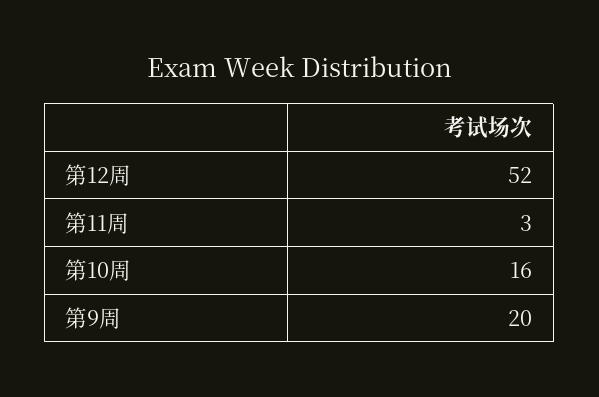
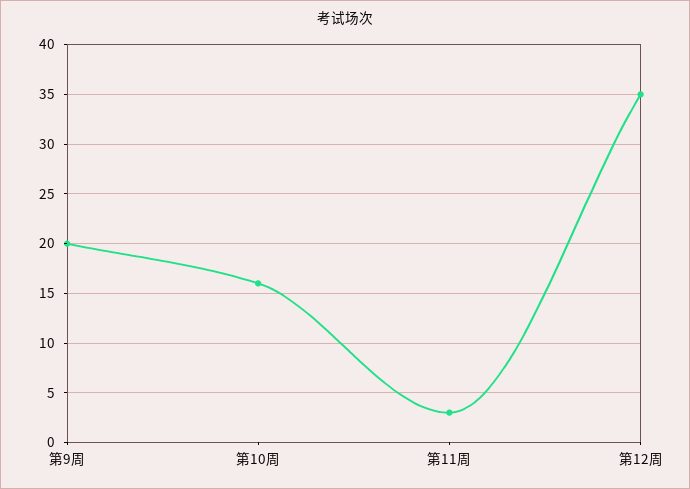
第12周: 52 -> 35

